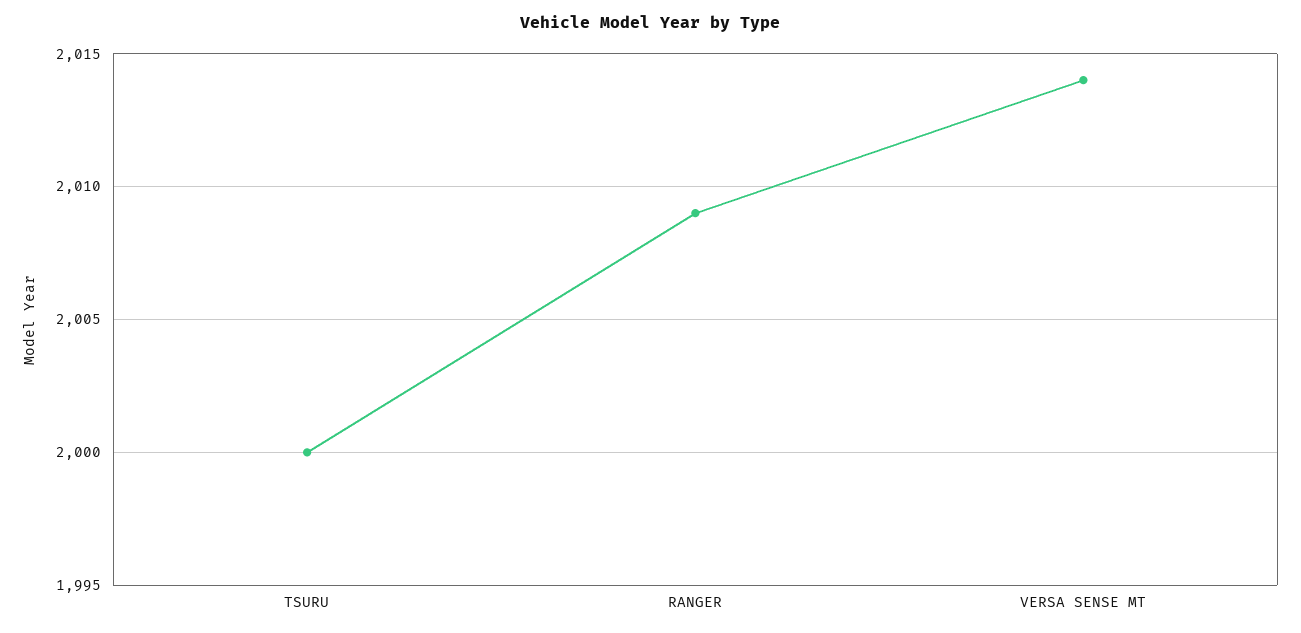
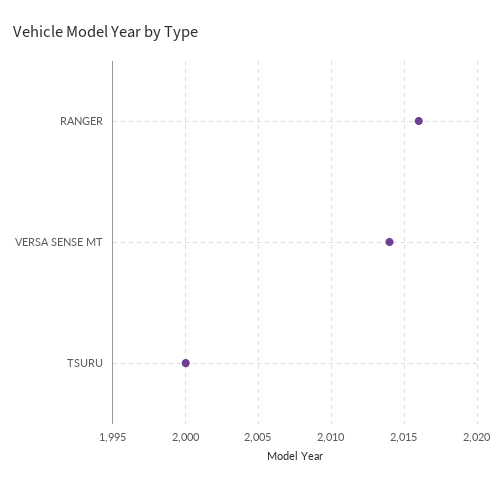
RANGER: 2009 -> 2016

